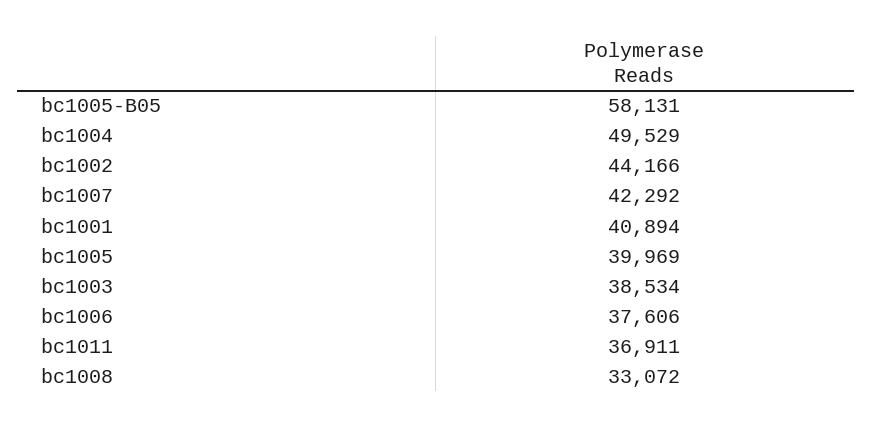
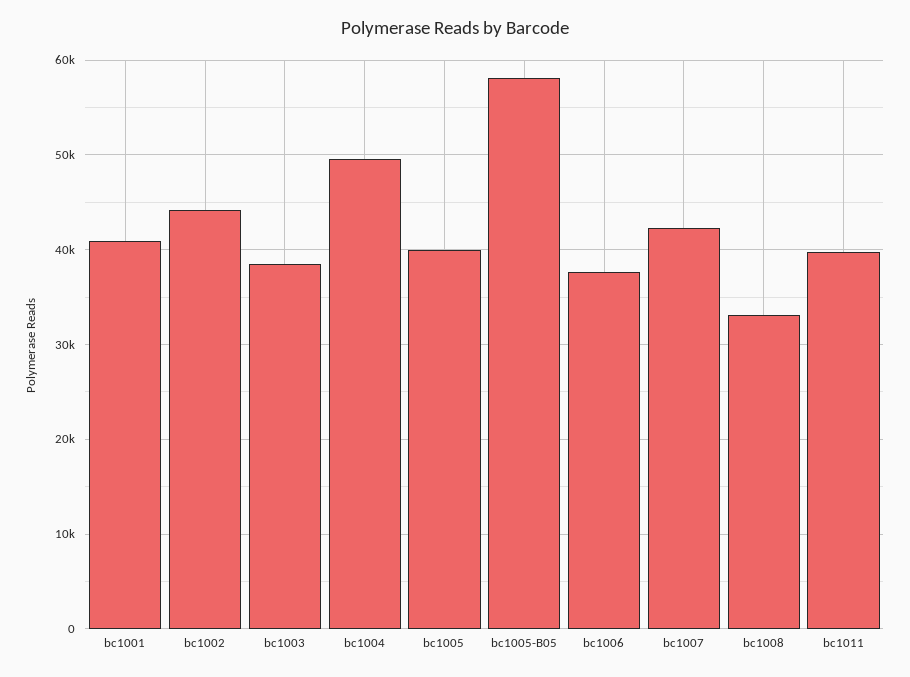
bc1011: 36911 -> 40000

